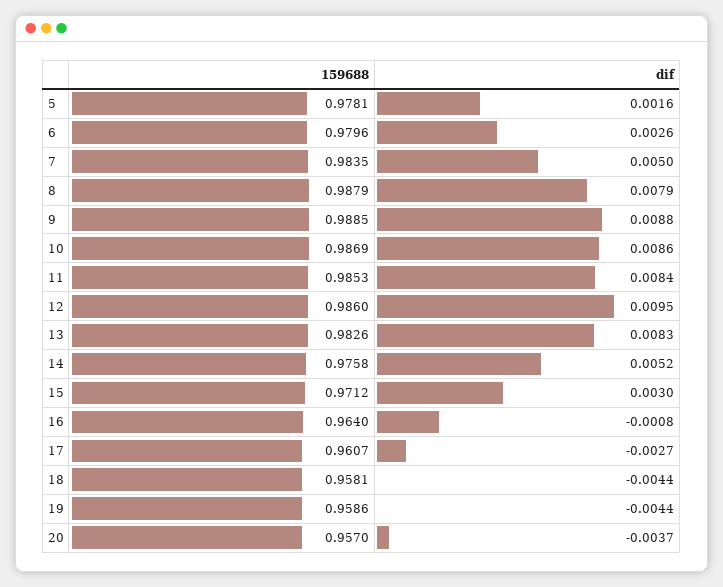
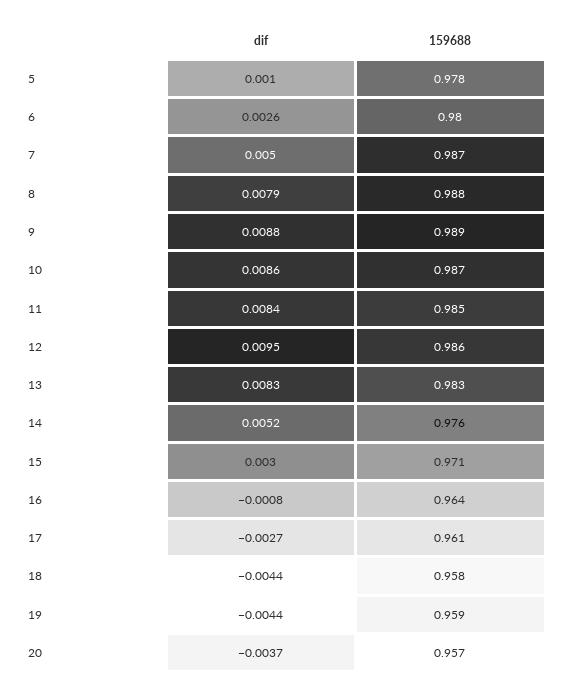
dif, 5: 0.0016 -> 0.001
159688, 7: 0.9835 -> 0.987

